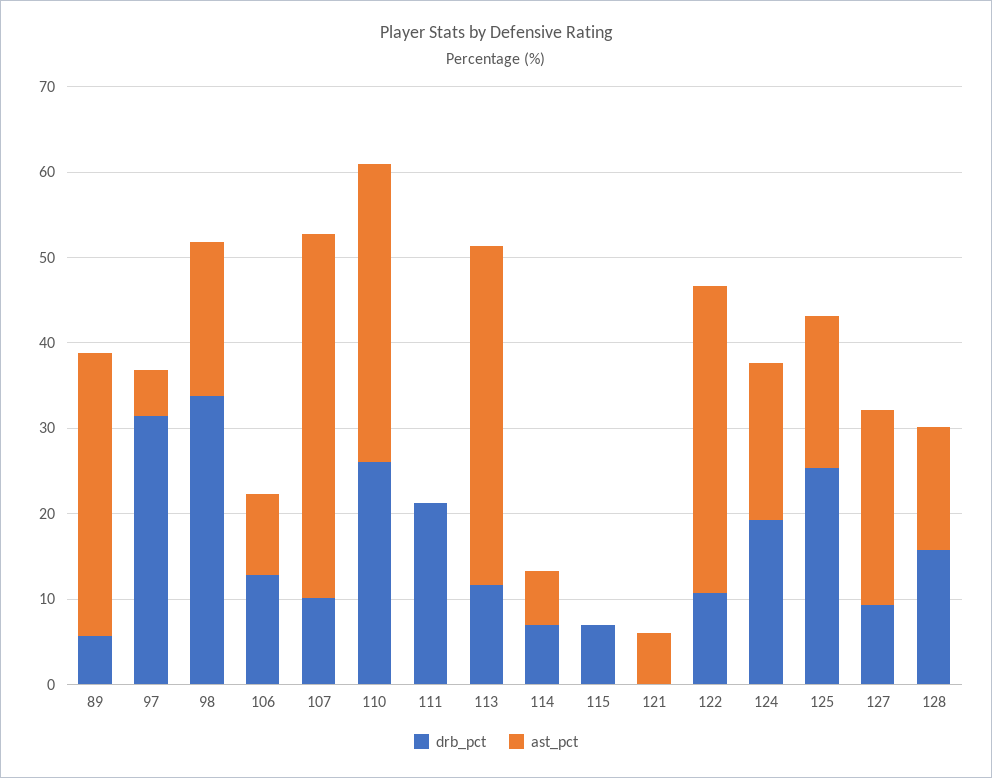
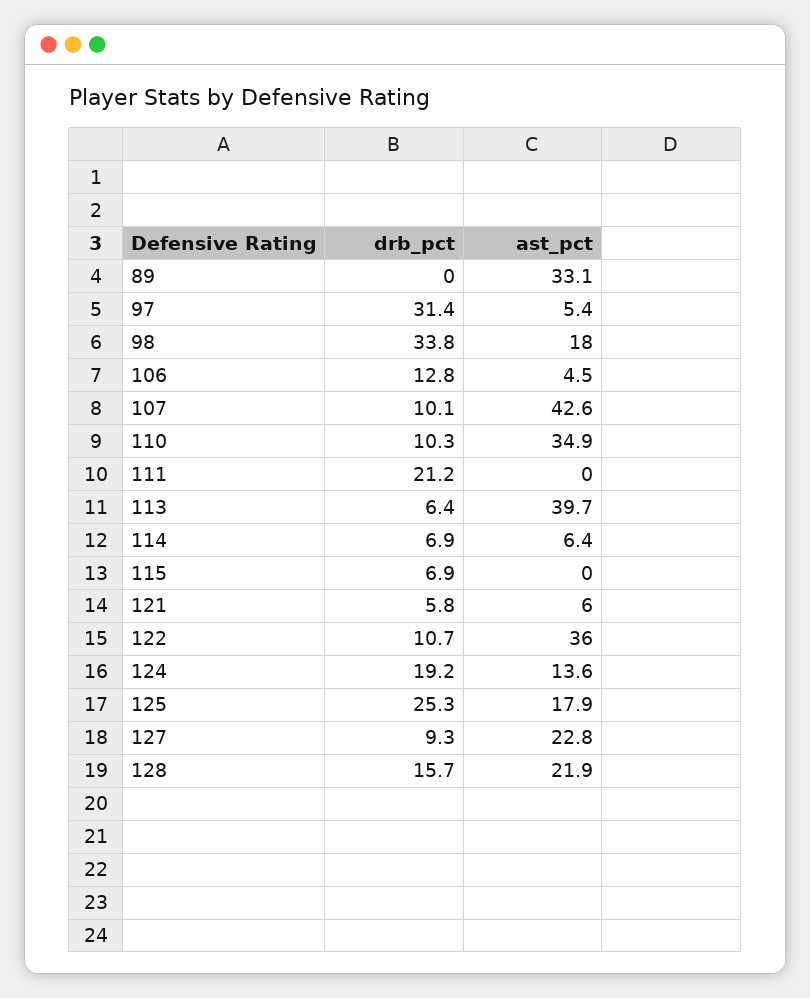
drb_pct, 89: 6 -> 0
ast_pct, 106: 10 -> 4.5
drb_pct, 110: 26 -> 10.3
drb_pct, 113: 12 -> 6.4
drb_pct, 121: 0 -> 5.8
ast_pct, 124: 18 -> 13.6
ast_pct, 128: 14 -> 21.9

